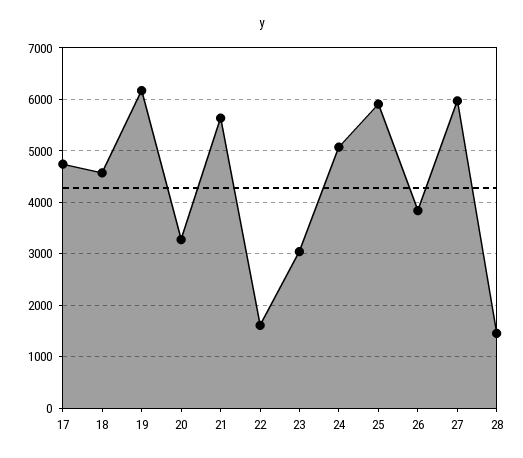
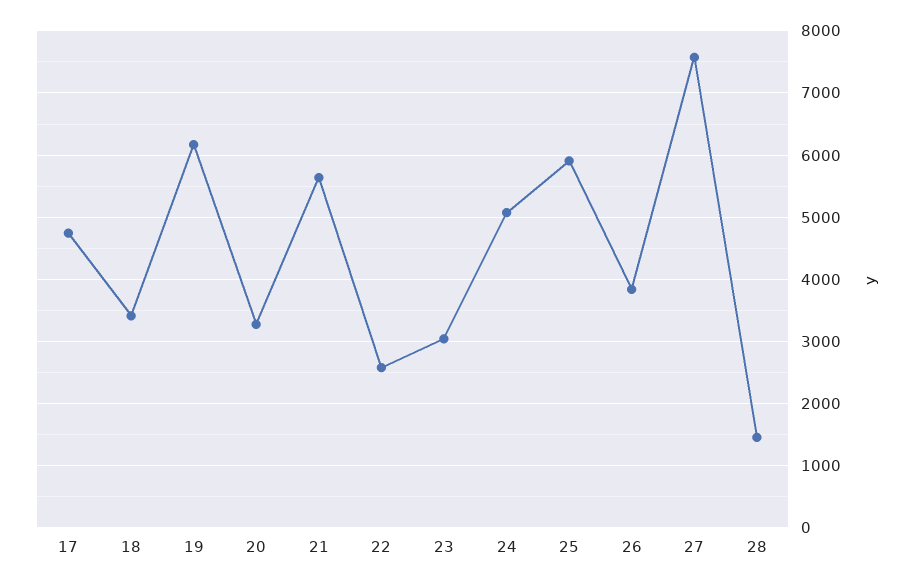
18: 4600 -> 3400
22: 1600 -> 2600
27: 6000 -> 7600

